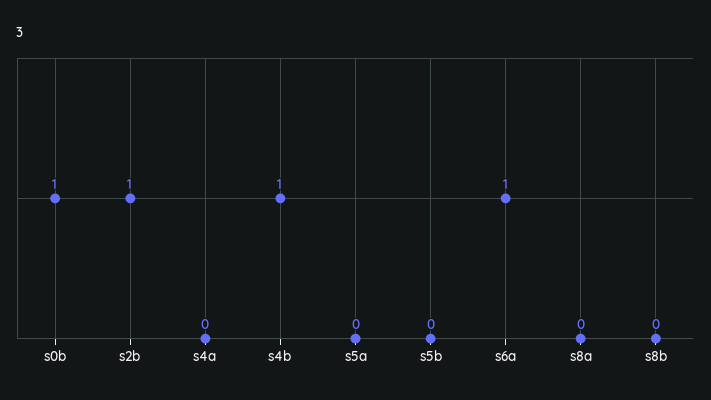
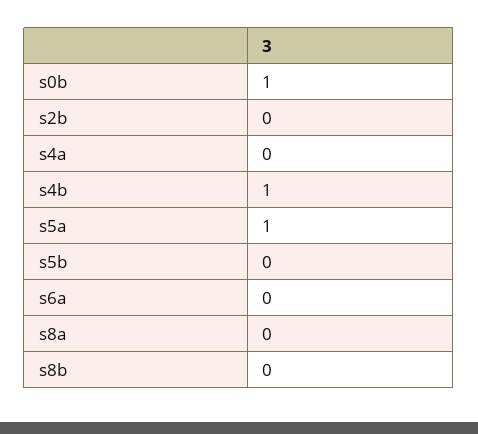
s2b: 1 -> 0
s5a: 0 -> 1
s6a: 1 -> 0

